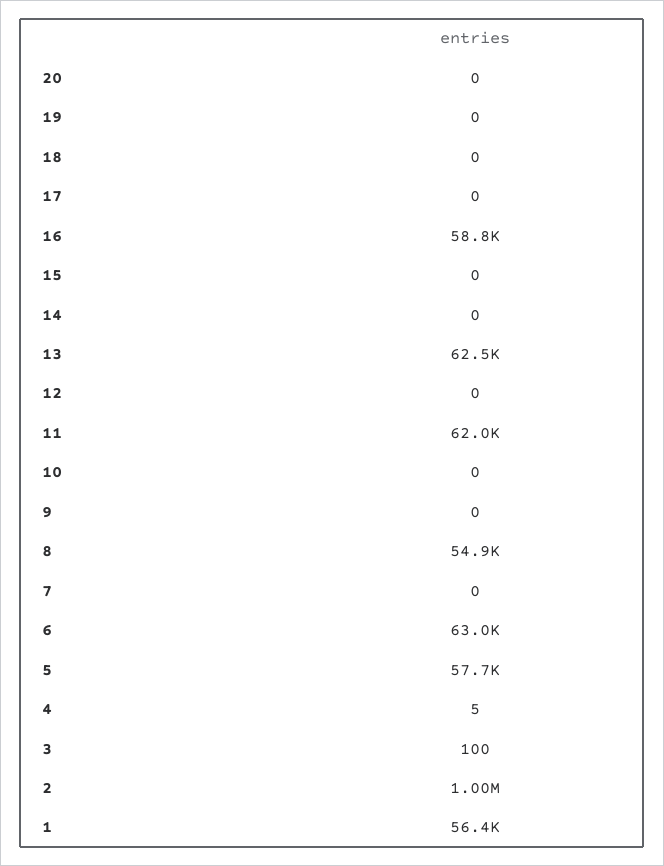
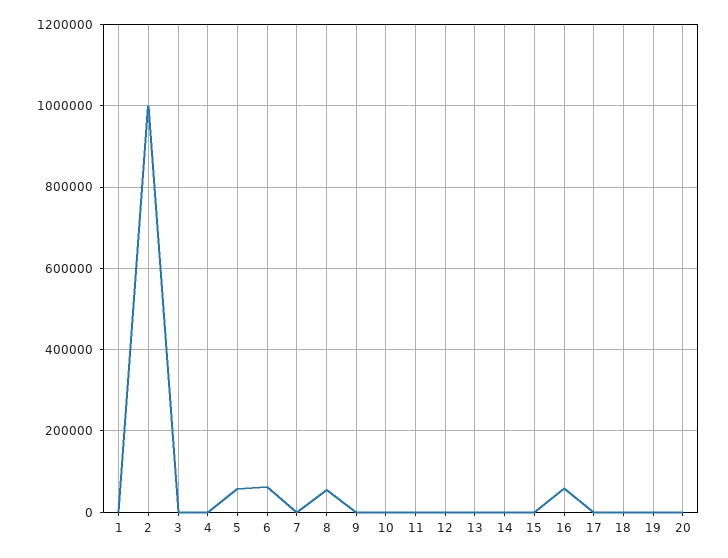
13: 62500 -> 0
11: 62000 -> 0
1: 56400 -> 0

